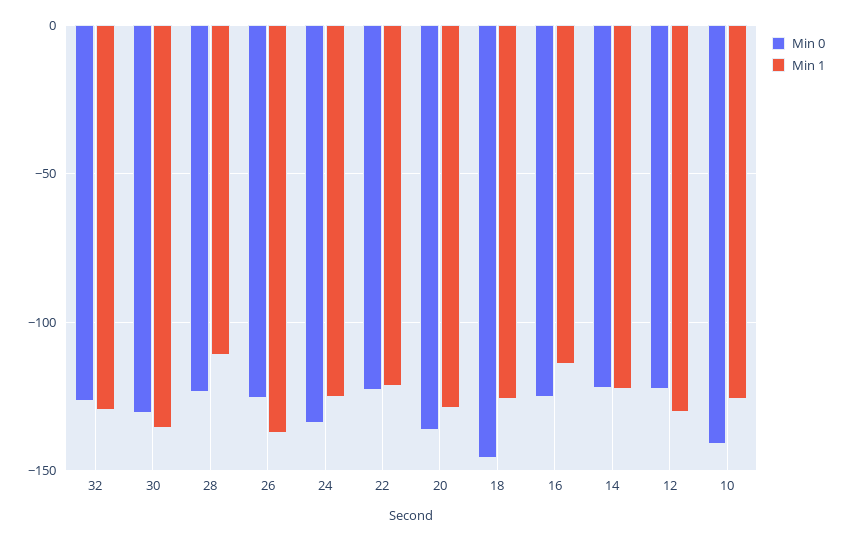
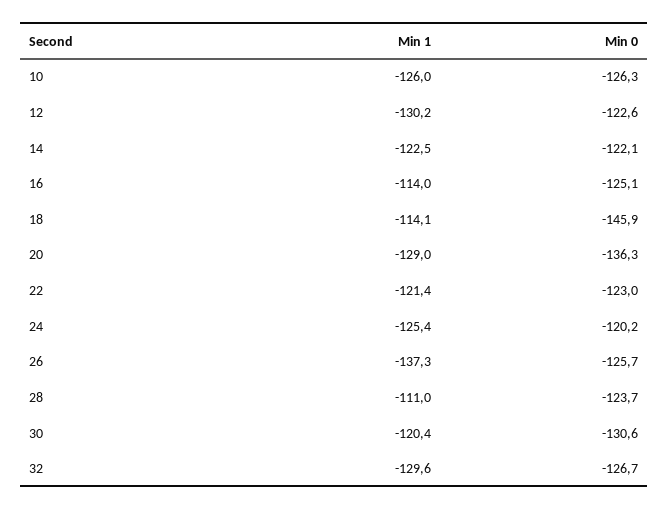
Min 1, 30: -135 -> -120.4
Min 0, 24: -135 -> -120.2
Min 1, 18: -125 -> -114.1
Min 0, 10: -140 -> -126.3

